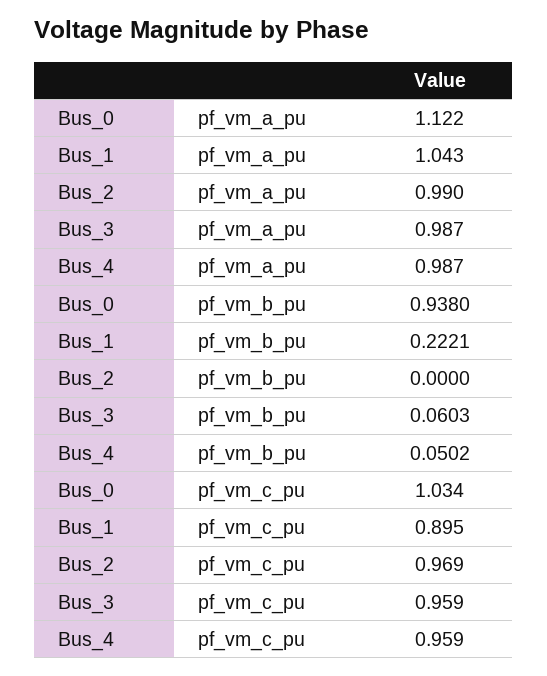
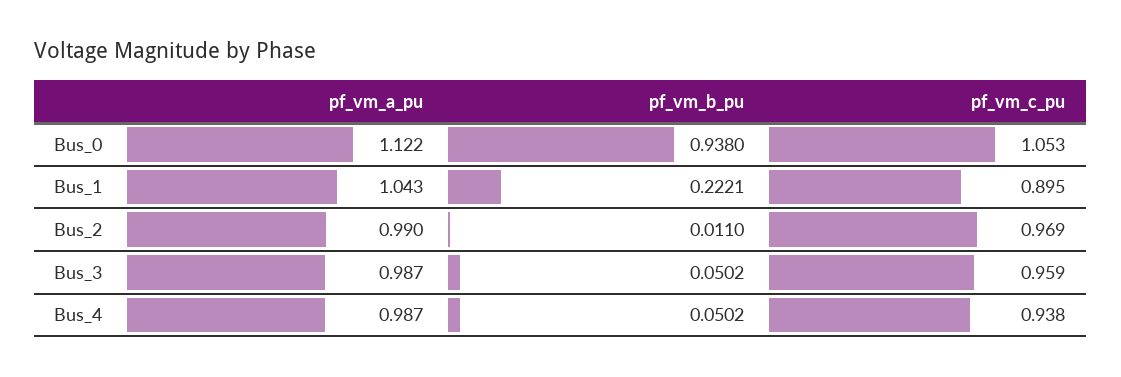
Bus_2, pf_vm_b_pu: 0 -> 0.011
Bus_3, pf_vm_b_pu: 0.0603 -> 0.0502
Bus_0, pf_vm_c_pu: 1.034 -> 1.053
Bus_4, pf_vm_c_pu: 0.959 -> 0.938

